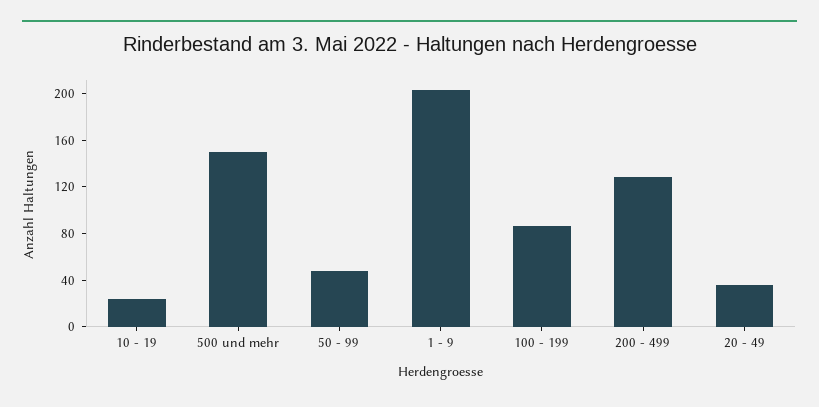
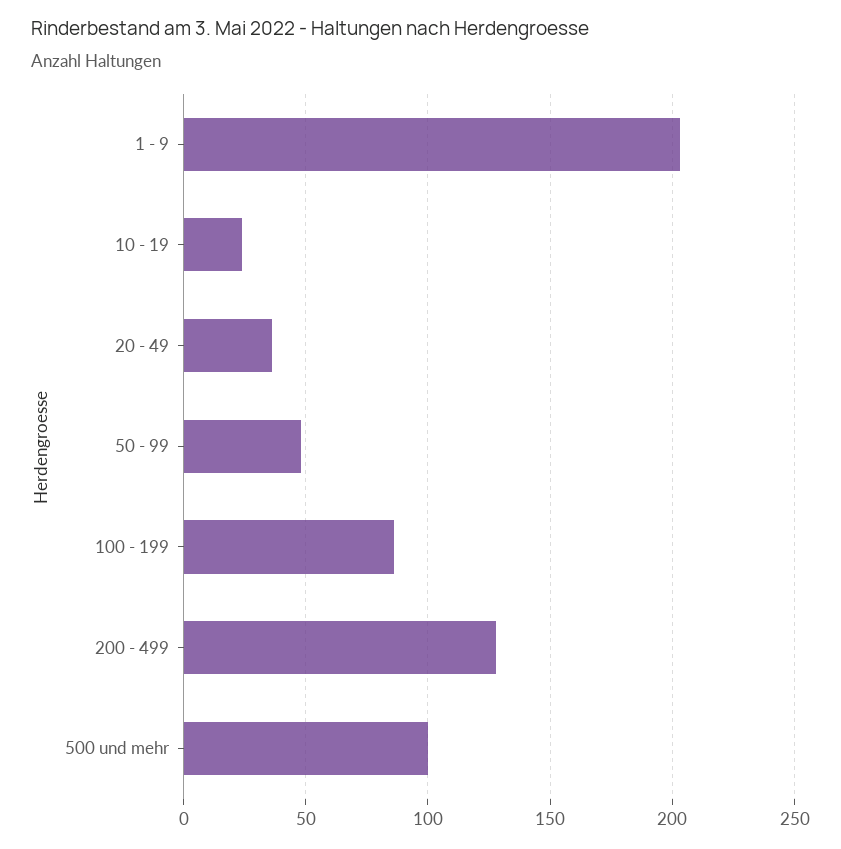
500 und mehr: 150 -> 100

